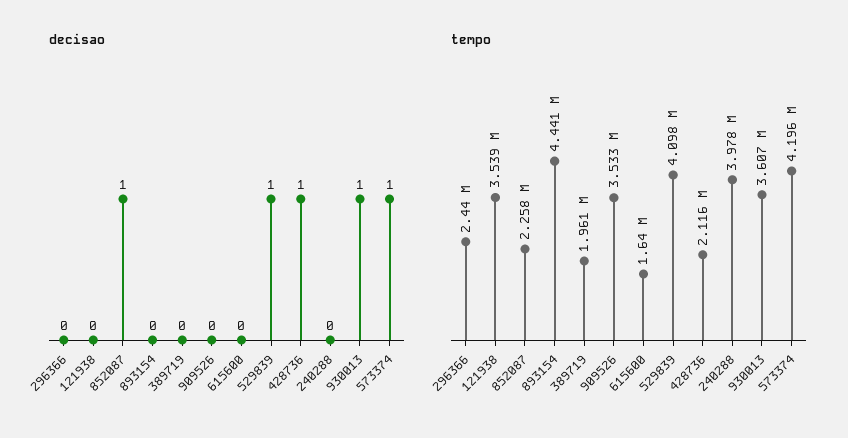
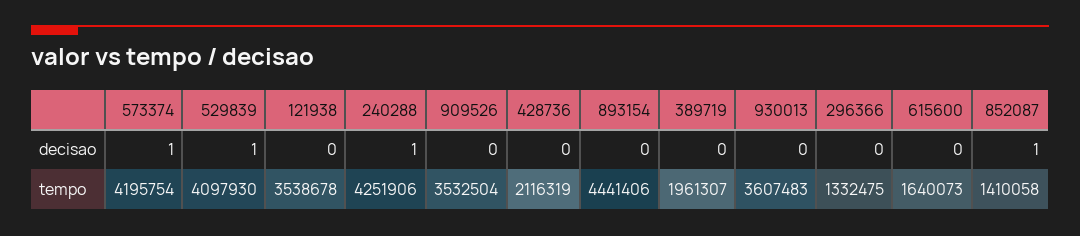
decisao, 428736: 1 -> 0
decisao, 240288: 0 -> 1
decisao, 930013: 1 -> 0
tempo, 296366: 2440000 -> 1332475
tempo, 852087: 2258000 -> 1410058
tempo, 240288: 3978000 -> 4251906

